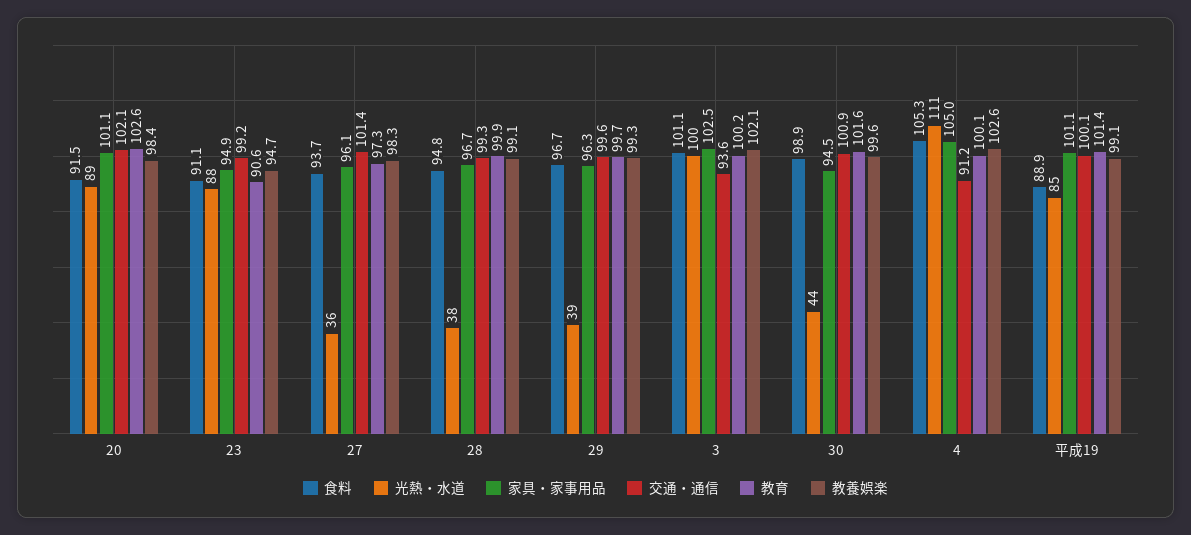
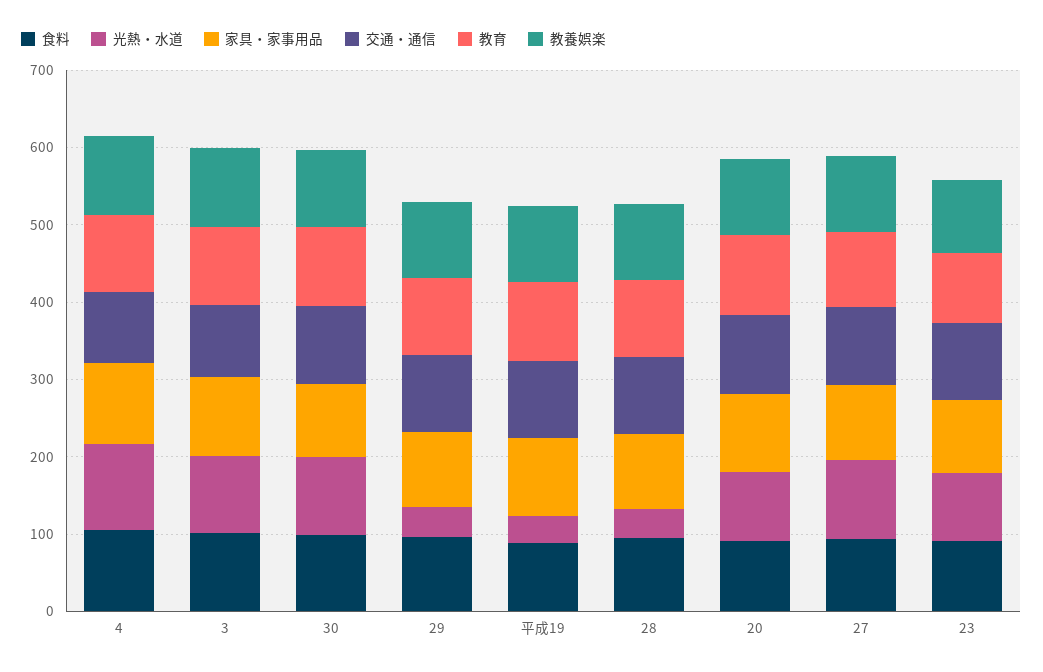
光熱・水道, 27: 36 -> 100
光熱・水道, 30: 44 -> 100
光熱・水道, 平成19: 85 -> 40

